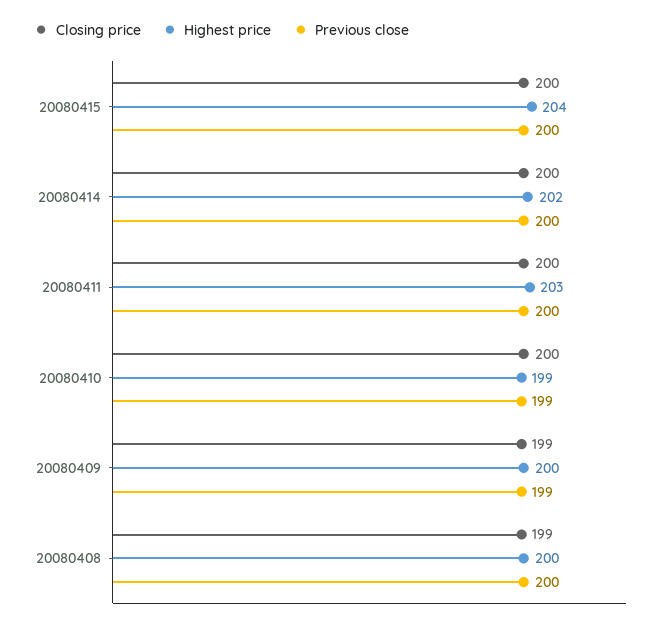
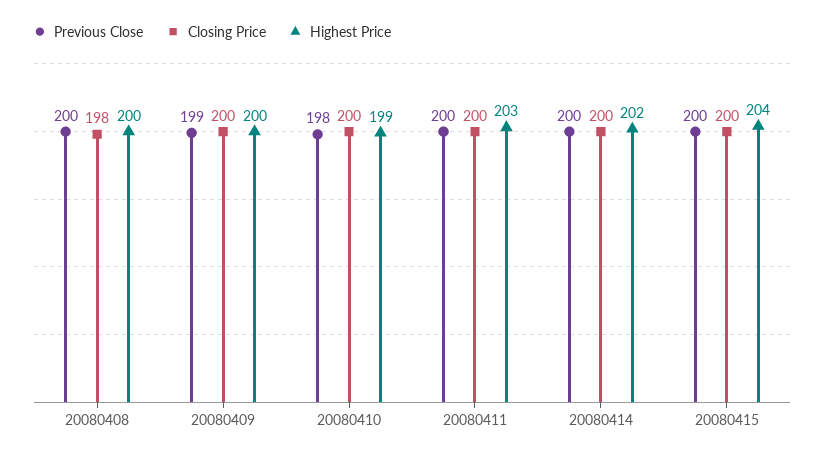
Previous close, 20080410: 199 -> 198
Closing price, 20080409: 199 -> 200
Closing price, 20080408: 199 -> 198

